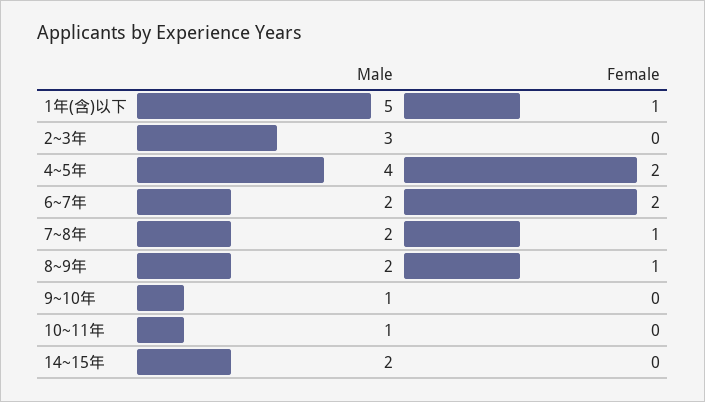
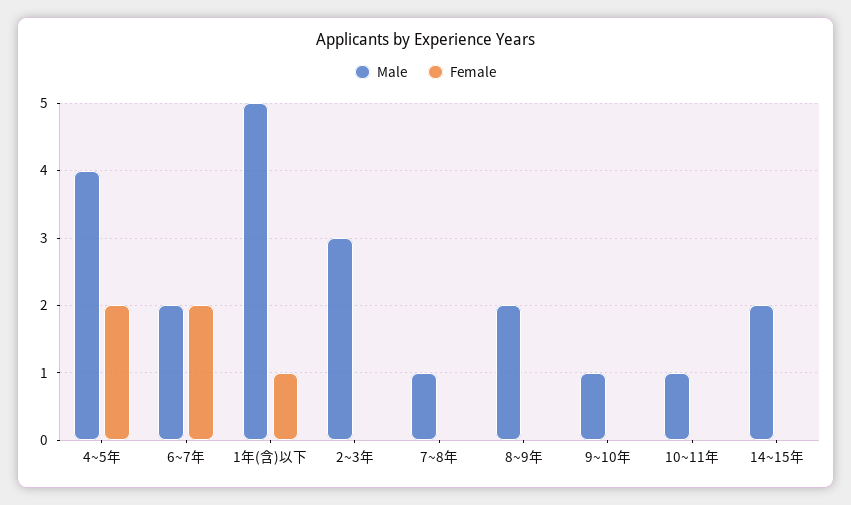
Male, 7~8年: 2 -> 1
Female, 7~8年: 1 -> 0
Female, 8~9年: 1 -> 0

